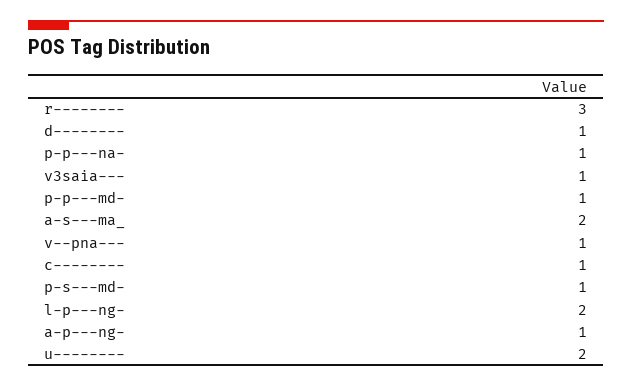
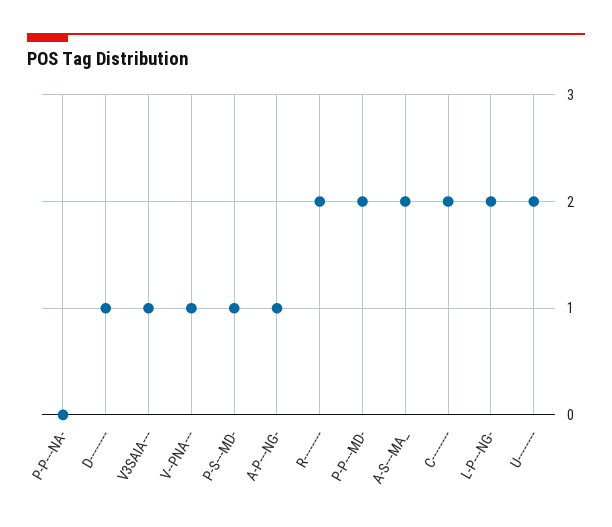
r--------: 3 -> 2
p-p---na-: 1 -> 0
p-p---md-: 1 -> 2
c--------: 1 -> 2

